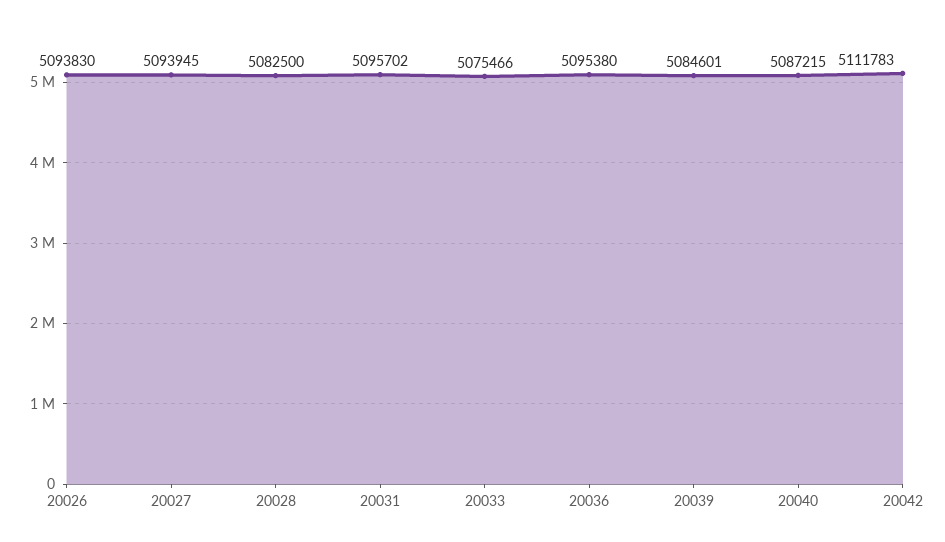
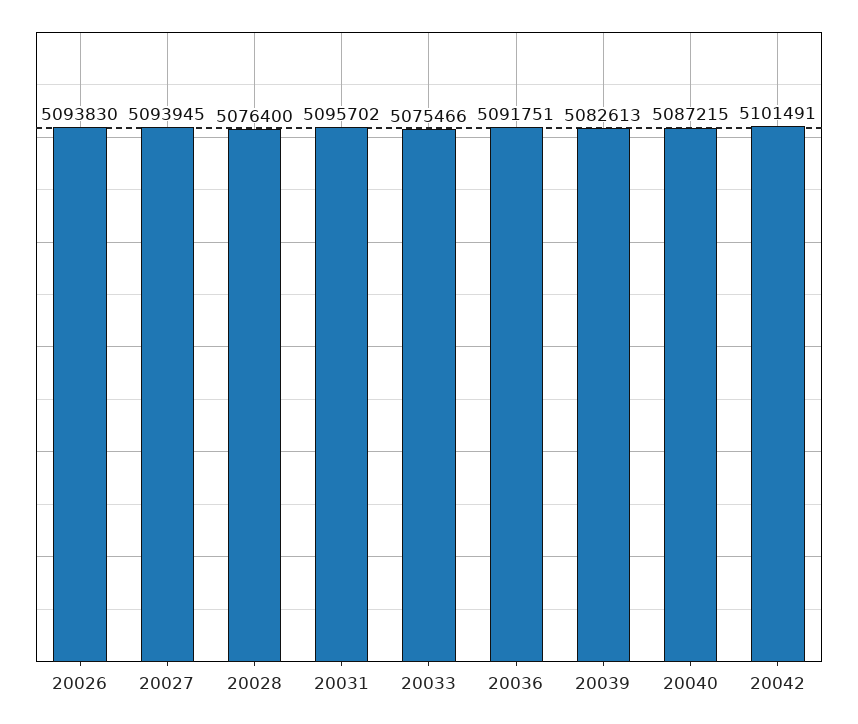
20028: 5082500 -> 5076400
20036: 5095380 -> 5091751
20039: 5084601 -> 5082613
20042: 5111783 -> 5101491

